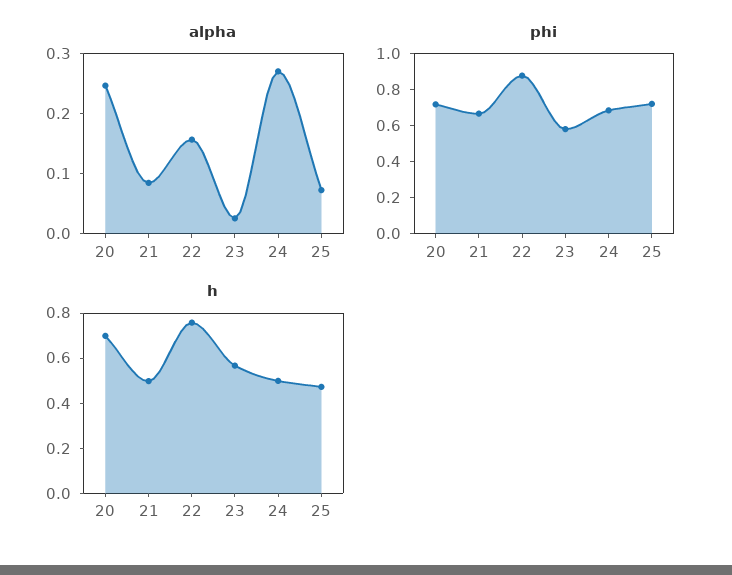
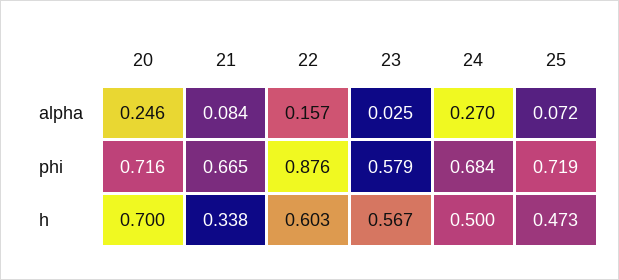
h, 21: 0.5 -> 0.338
h, 22: 0.75 -> 0.603

